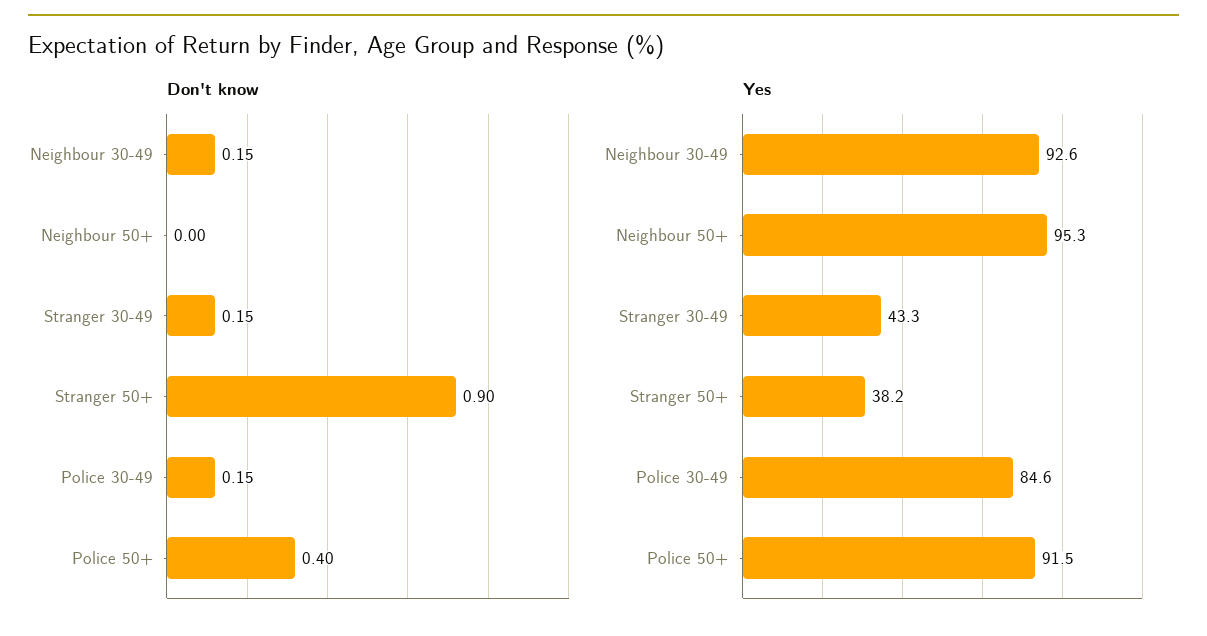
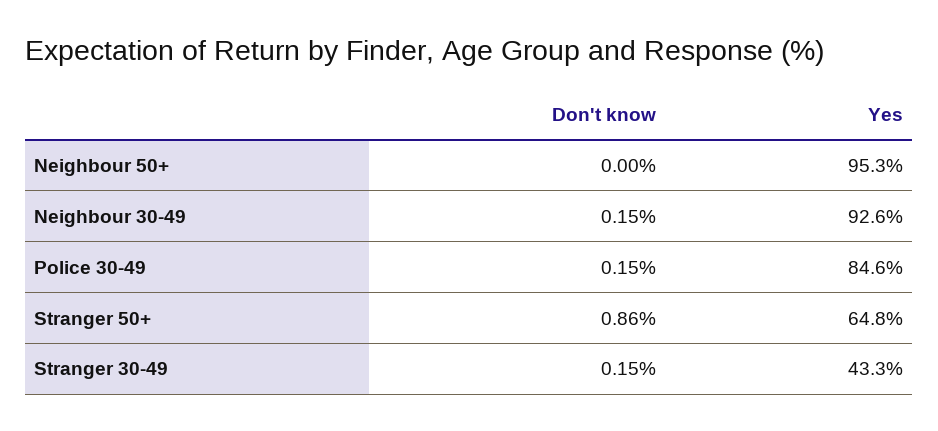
Don't know, Stranger 50+: 0.9 -> 0.86
Don't know, Police 50+: 0.4 -> none
Yes, Stranger 50+: 38.2 -> 64.8
Yes, Police 50+: 91.5 -> none

